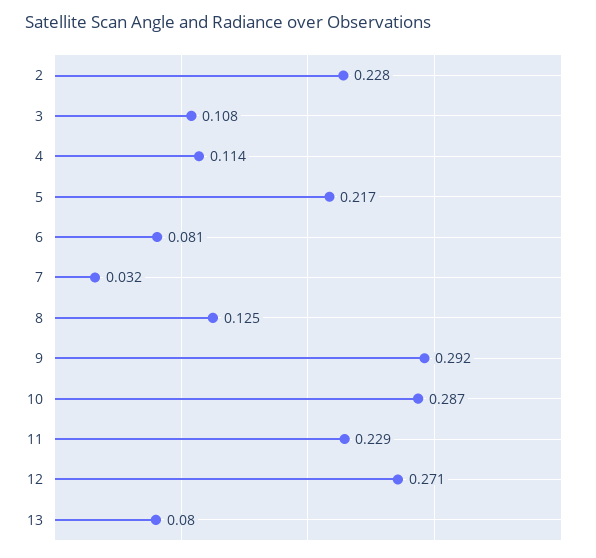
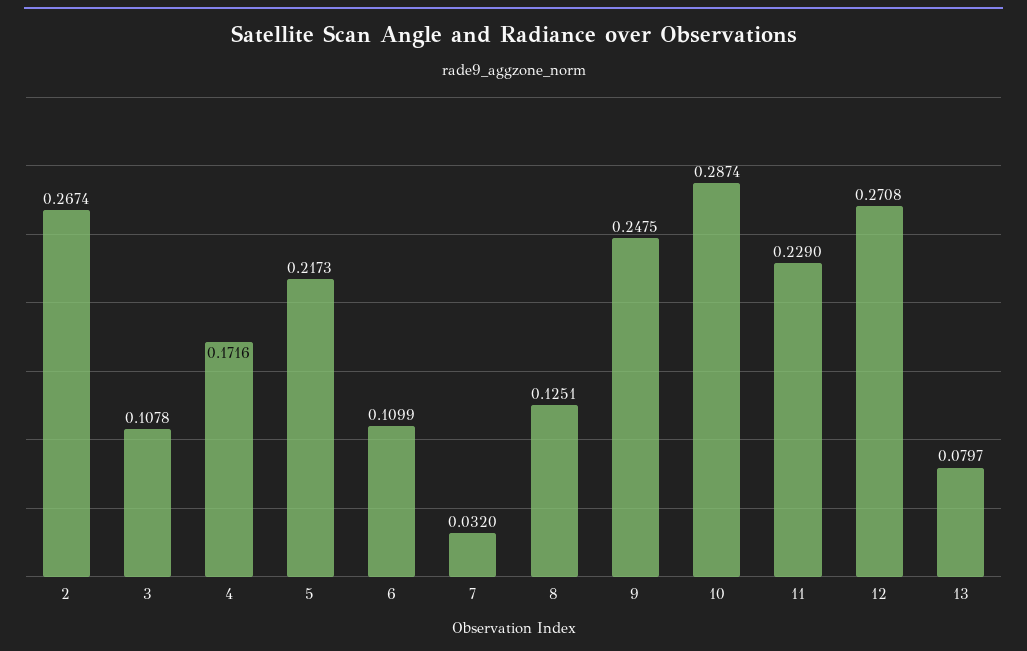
2: 0.228 -> 0.2674
4: 0.114 -> 0.1716
6: 0.081 -> 0.1099
9: 0.292 -> 0.2475

